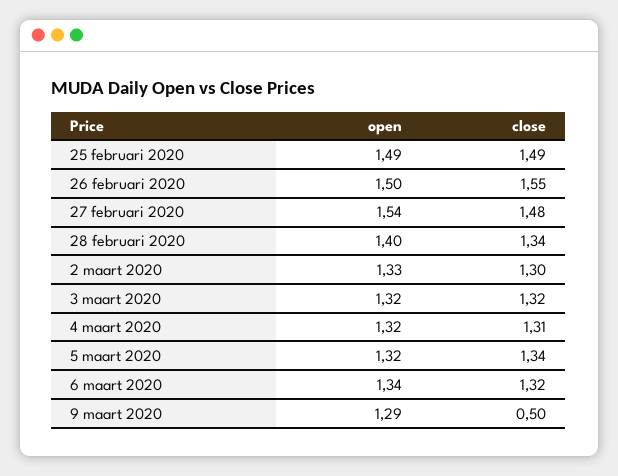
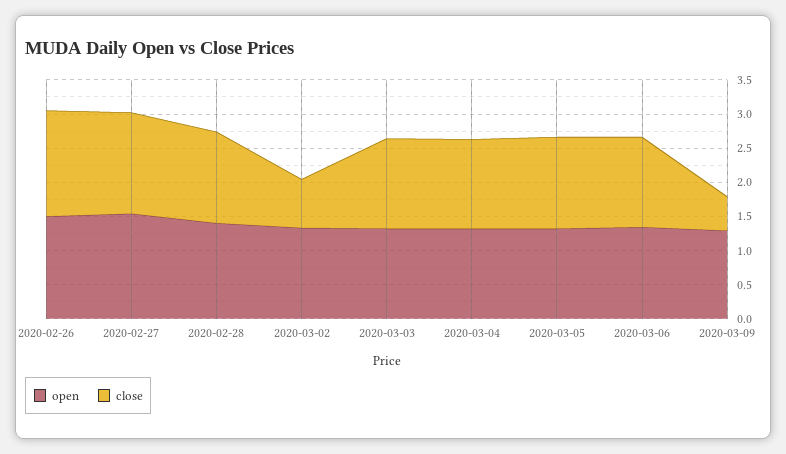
open, 25 februari 2020: 1.49 -> none
close, 25 februari 2020: 1.49 -> none
close, 2 maart 2020: 1.3 -> 0.75

